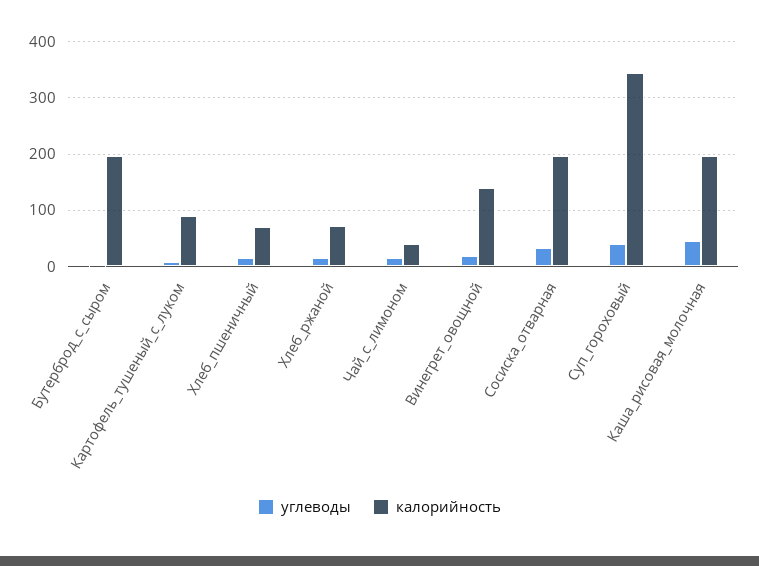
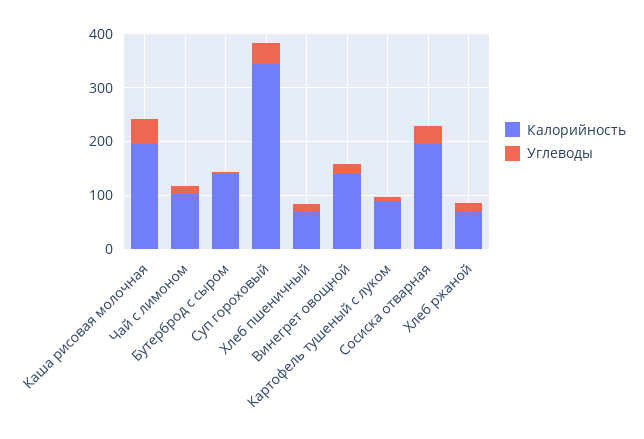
калорийность, Бутерброд_с_сыром: 200 -> 140
калорийность, Чай_с_лимоном: 40 -> 100

